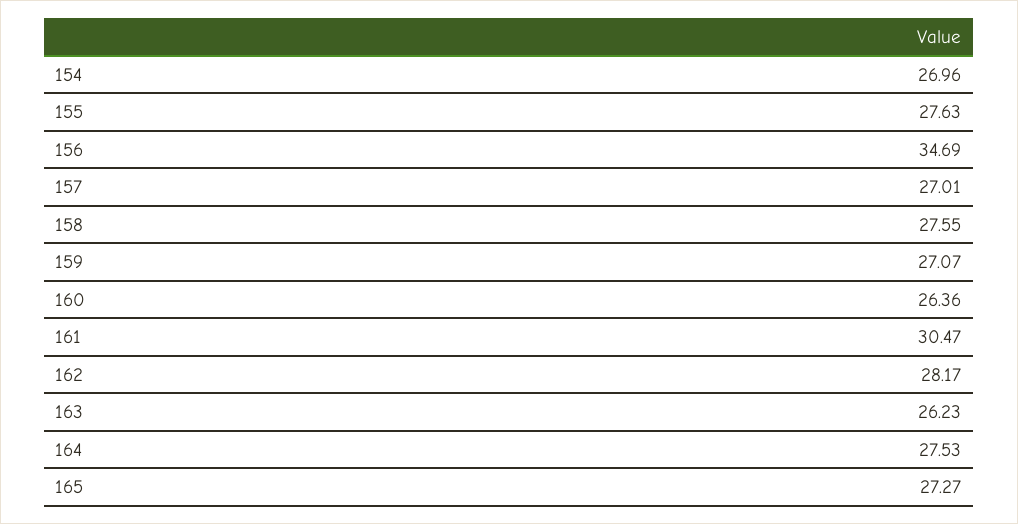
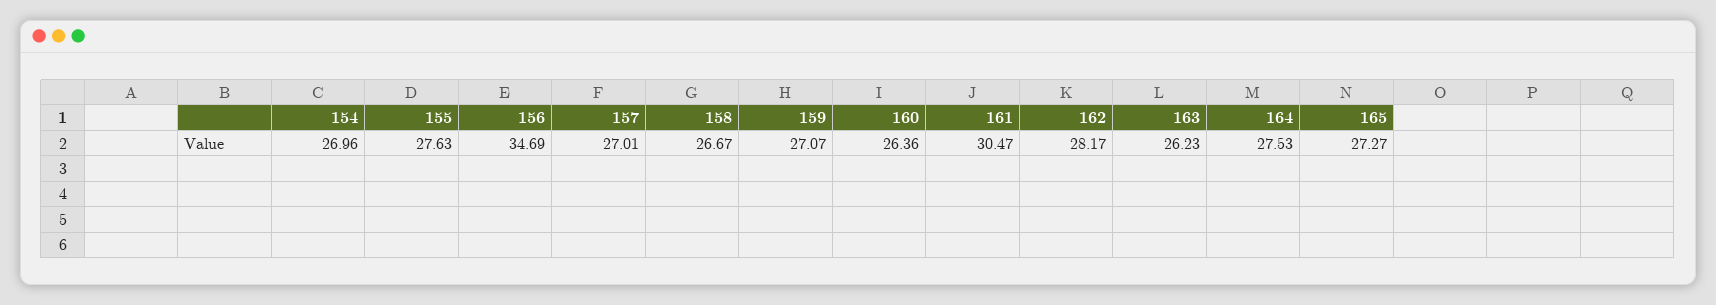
158: 27.55 -> 26.67

